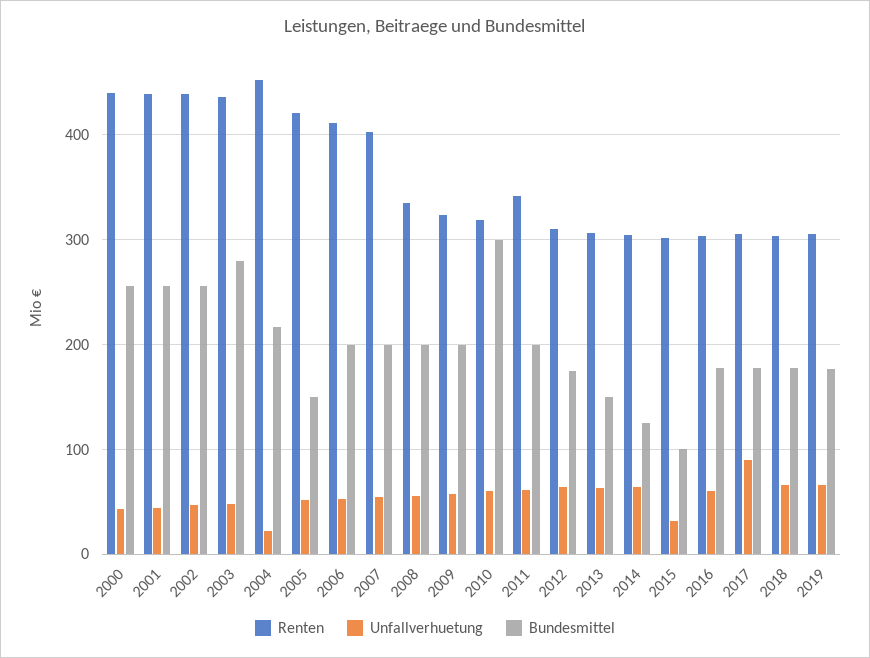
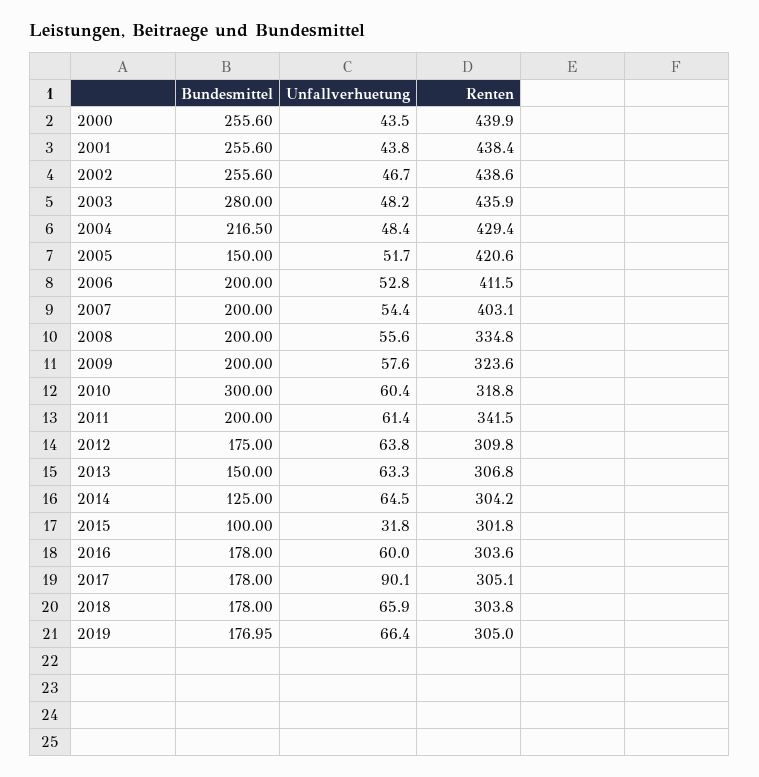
Renten, 2004: 450 -> 429.4
Unfallverhuetung, 2004: 20 -> 48.4

